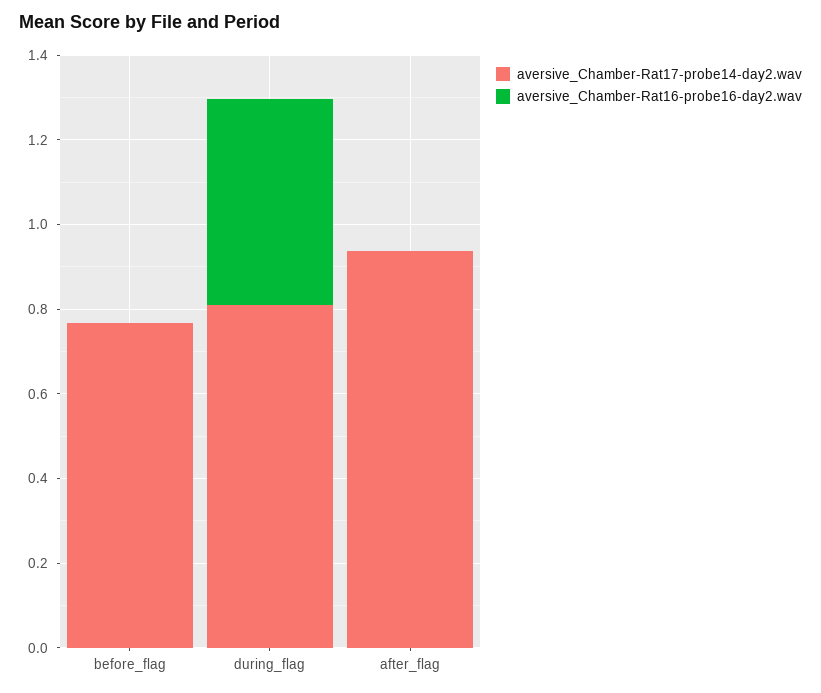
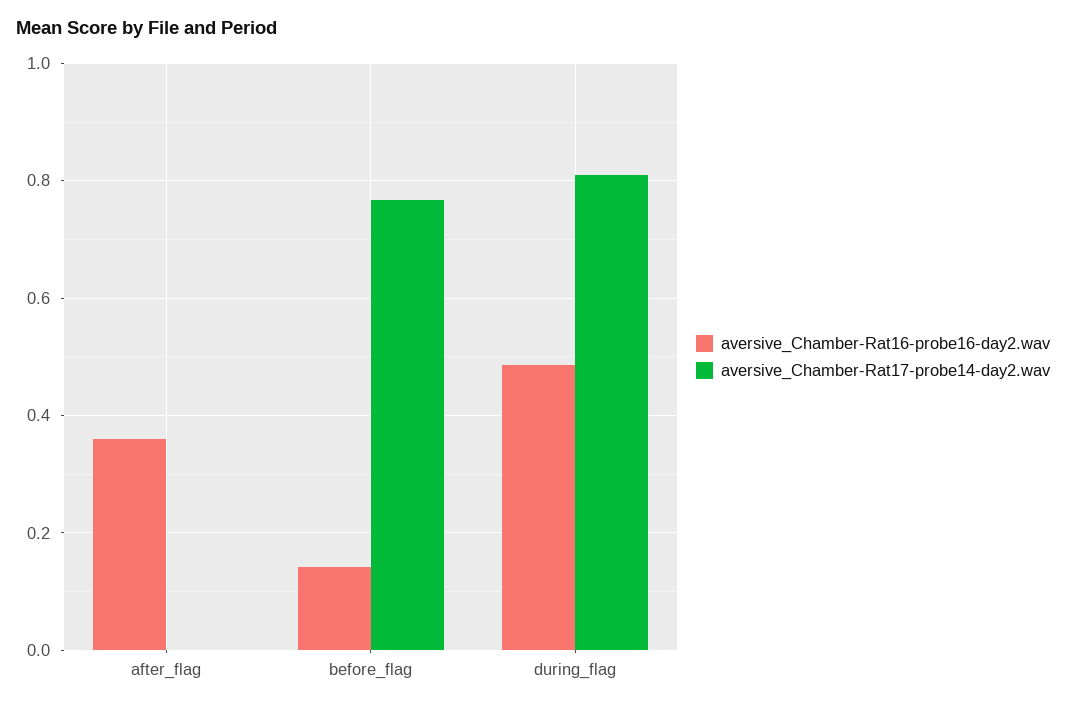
aversive_Chamber-Rat16-probe16-day2.wav, before_flag: 0 -> 0.14
aversive_Chamber-Rat17-probe14-day2.wav, after_flag: 0.95 -> 0
aversive_Chamber-Rat16-probe16-day2.wav, after_flag: 0 -> 0.36

